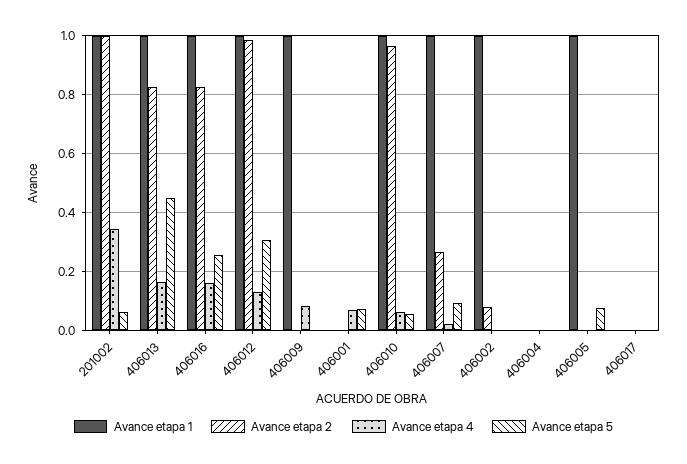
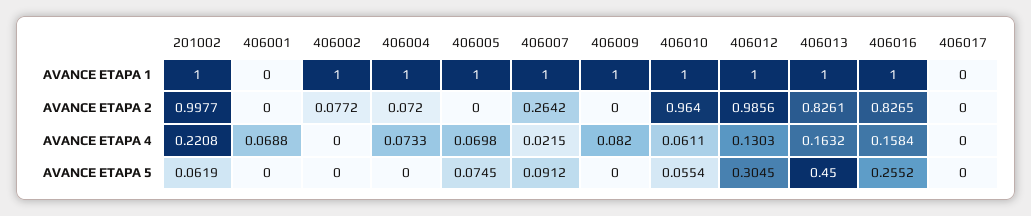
Avance etapa 4, 201002: 0.35 -> 0.2208
Avance etapa 5, 406001: 0.075 -> 0
Avance etapa 1, 406004: 0 -> 1
Avance etapa 2, 406004: 0 -> 0.072
Avance etapa 4, 406004: 0 -> 0.0733
Avance etapa 4, 406005: 0 -> 0.0698

